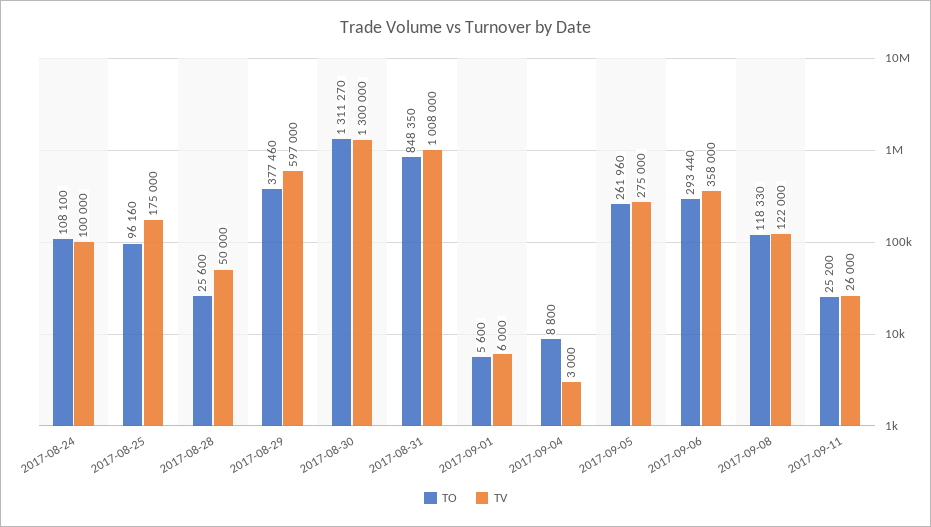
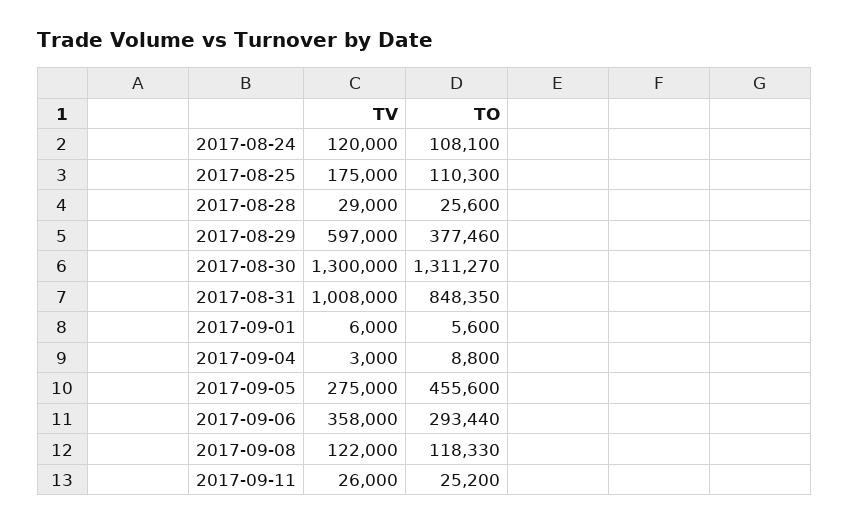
TV, 2017-08-24: 100000 -> 120000
TO, 2017-08-25: 96160 -> 110300
TV, 2017-08-28: 50000 -> 29000
TO, 2017-09-05: 261960 -> 455600

